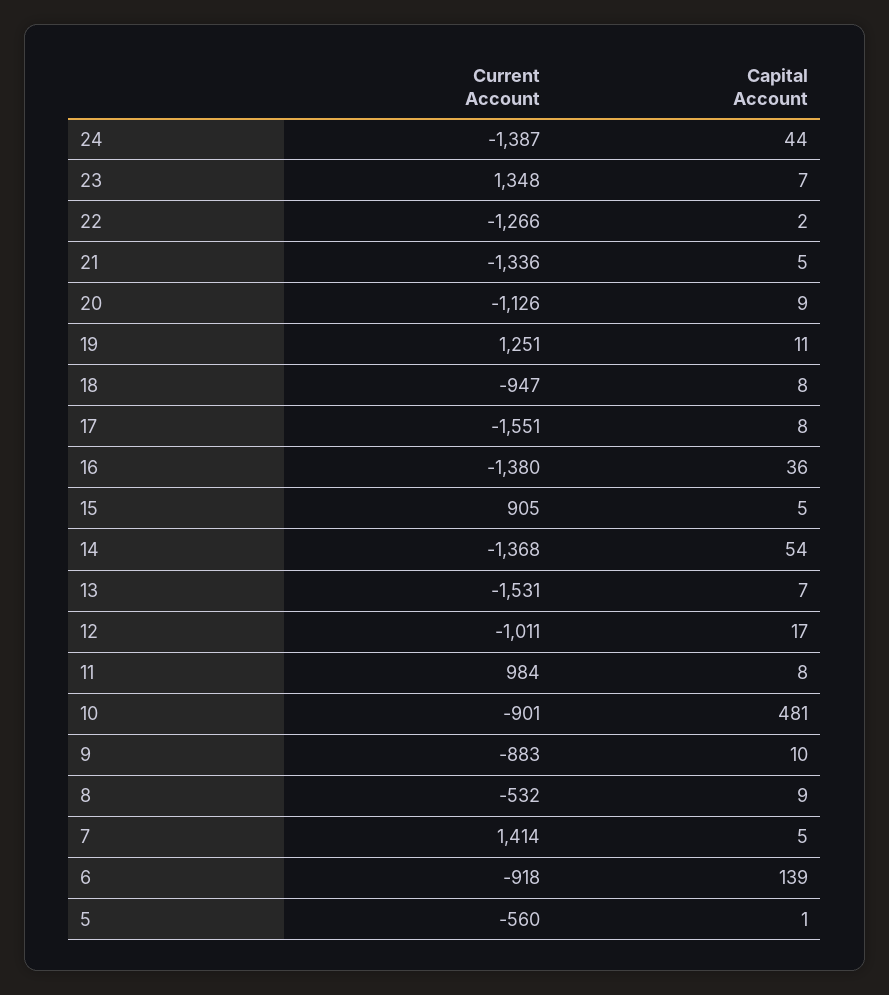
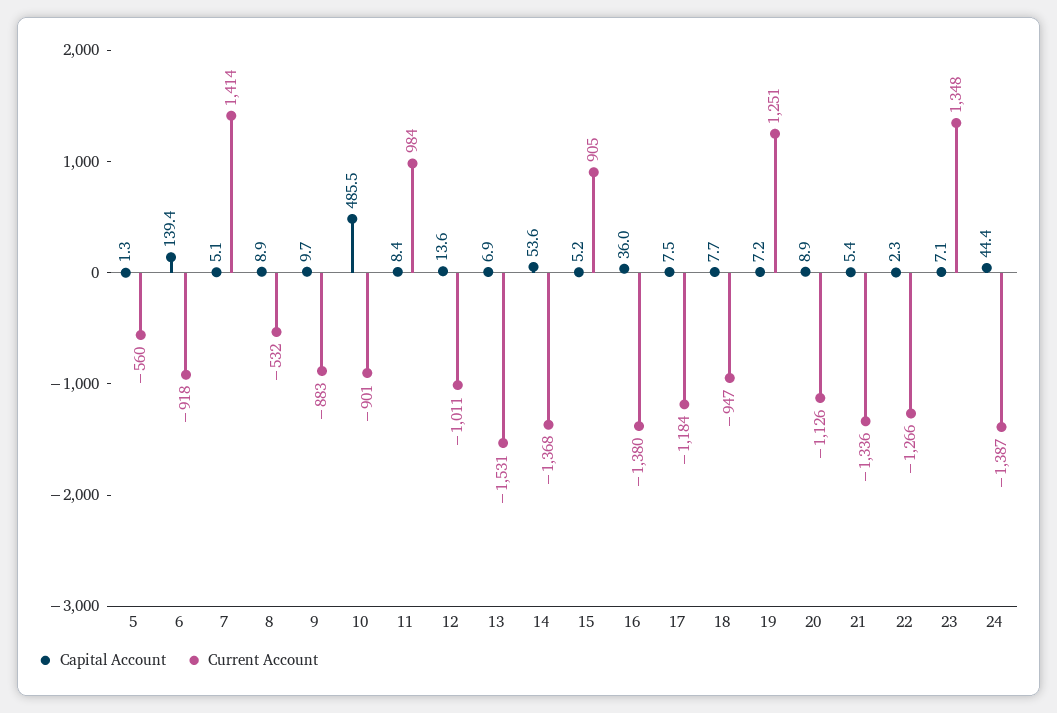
Capital Account, 19: 11 -> 7.2
Current Account, 17: -1551 -> -1184
Capital Account, 12: 17 -> 13.6
Capital Account, 10: 481 -> 485.5

